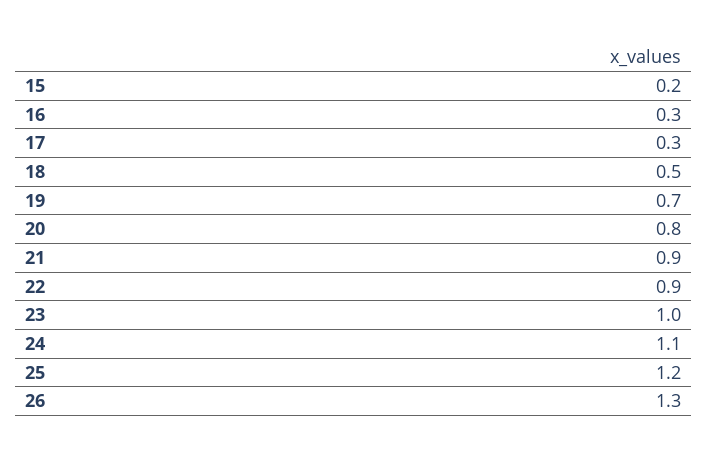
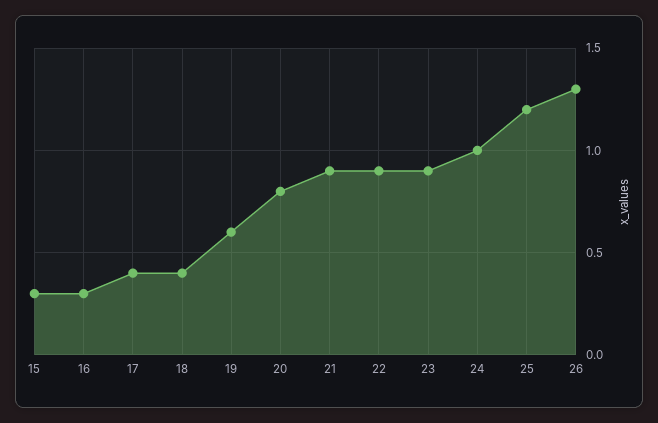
15: 0.2 -> 0.3
17: 0.3 -> 0.4
18: 0.5 -> 0.4
19: 0.7 -> 0.6
23: 1 -> 0.9
24: 1.1 -> 1

